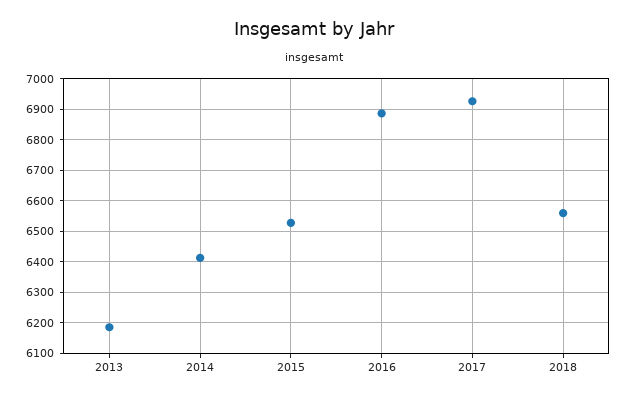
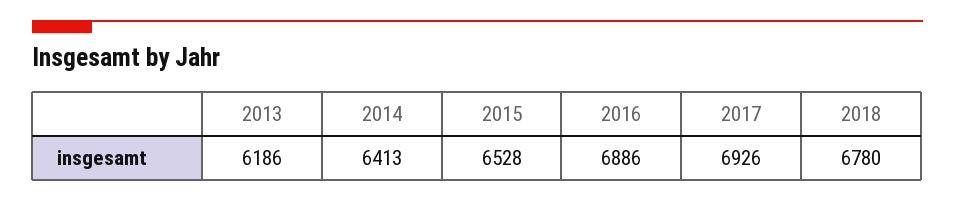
2018: 6560 -> 6780

